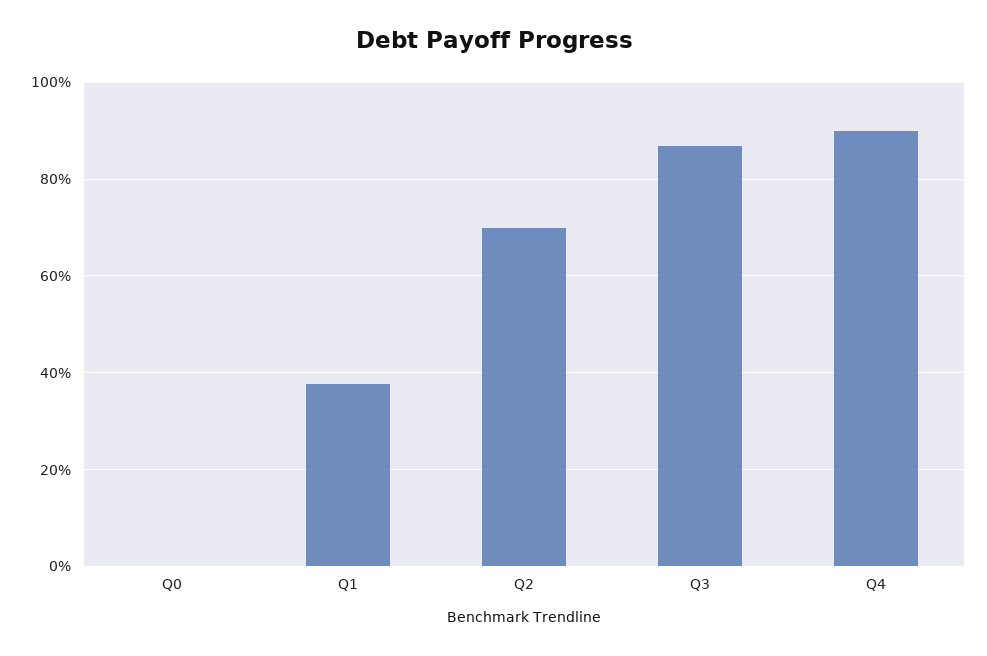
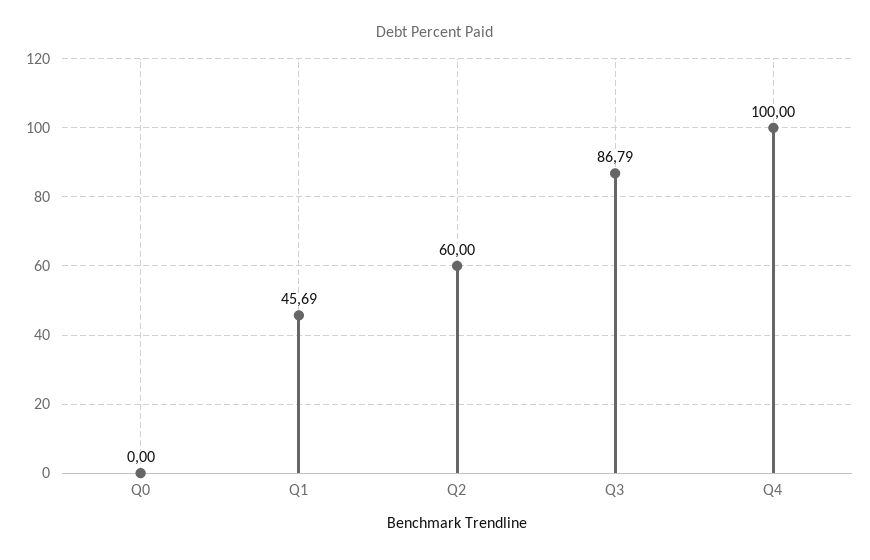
Q1: 38 -> 45.69
Q2: 70 -> 60
Q4: 90 -> 100

